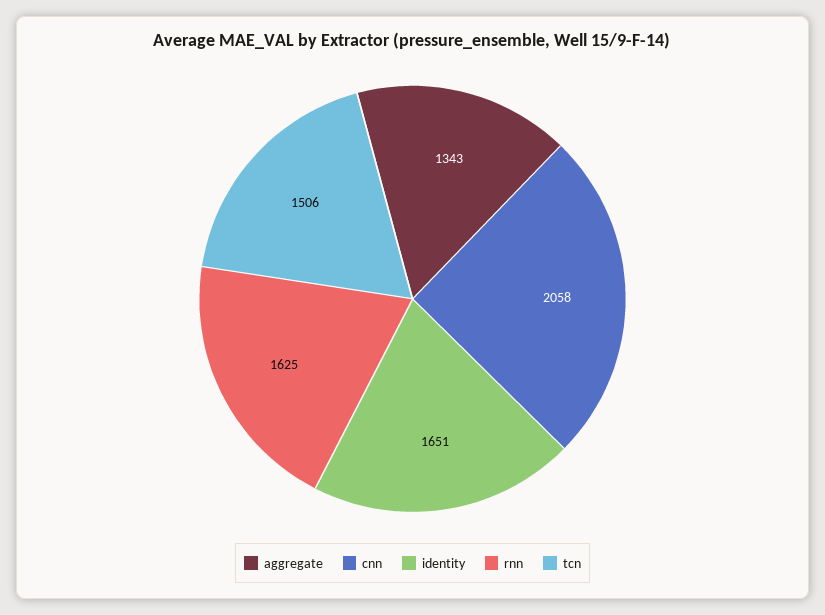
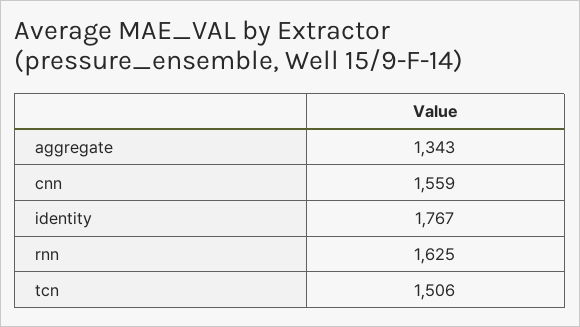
cnn: 2058 -> 1559
identity: 1651 -> 1767

